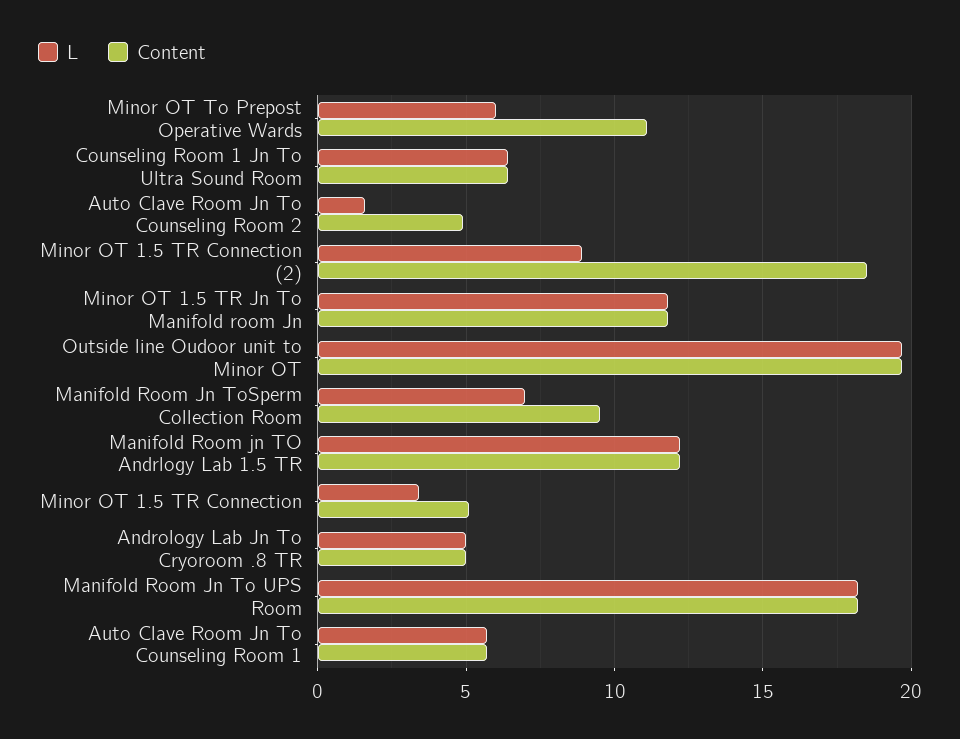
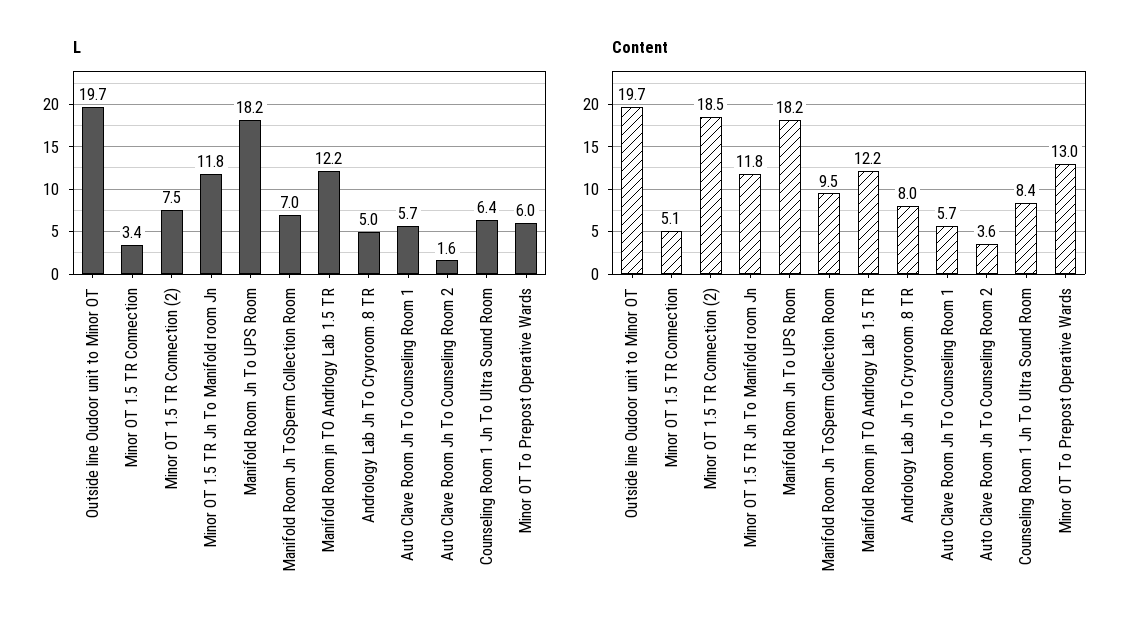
Content, Minor OT To Prepost Operative Wards: 11 -> 13
Content, Counseling Room 1 Jn To Ultra Sound Room: 6.5 -> 8.4
Content, Auto Clave Room Jn To Counseling Room 2: 5 -> 3.6
L, Minor OT 1.5 TR Connection (2): 9 -> 7.5
Content, Andrology Lab Jn To Cryoroom .8 TR: 5 -> 8

